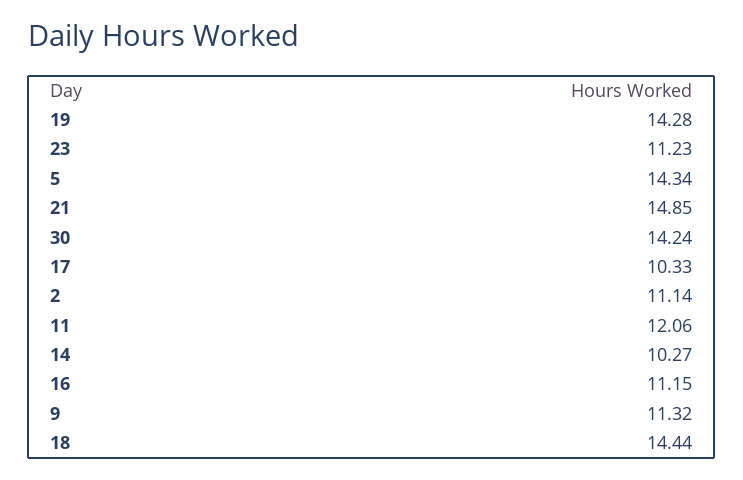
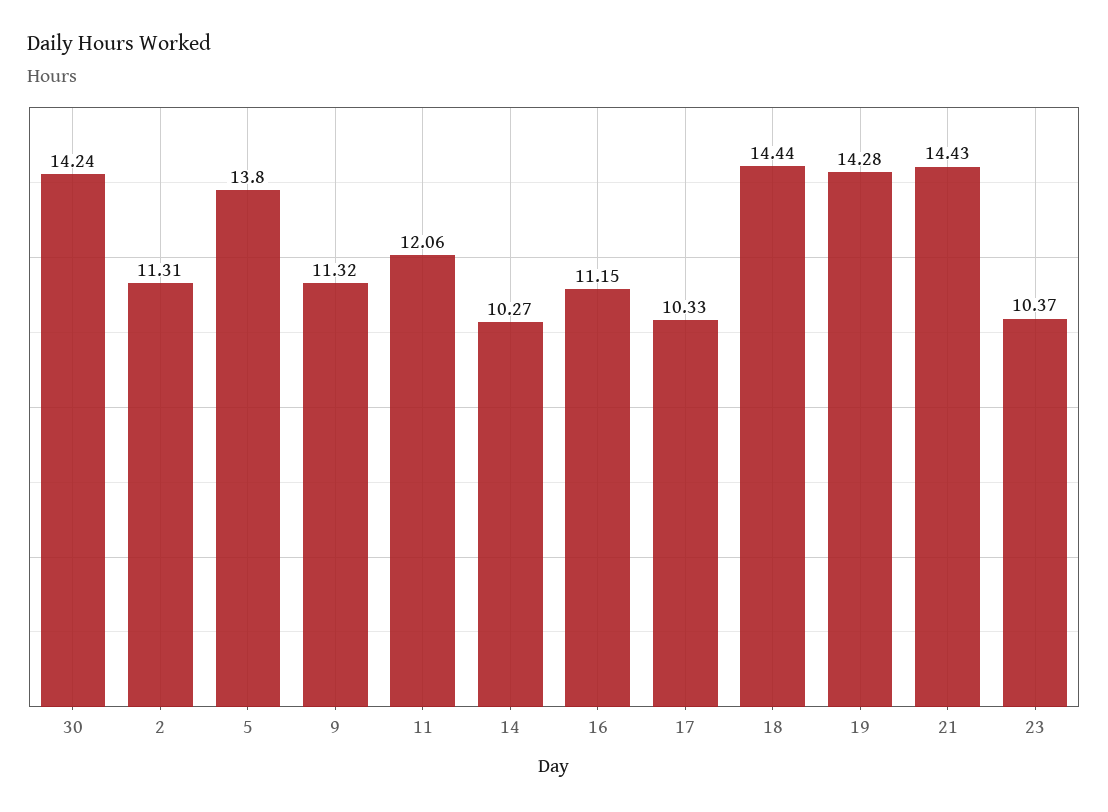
23: 11.23 -> 10.37
5: 14.34 -> 13.8
21: 14.85 -> 14.43
2: 11.14 -> 11.31

